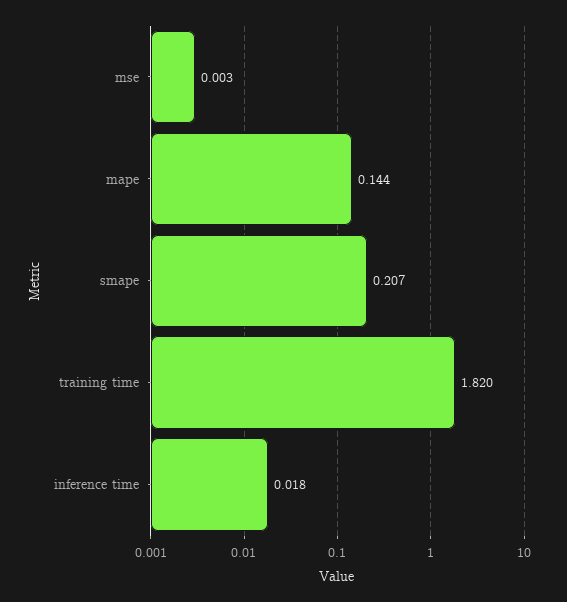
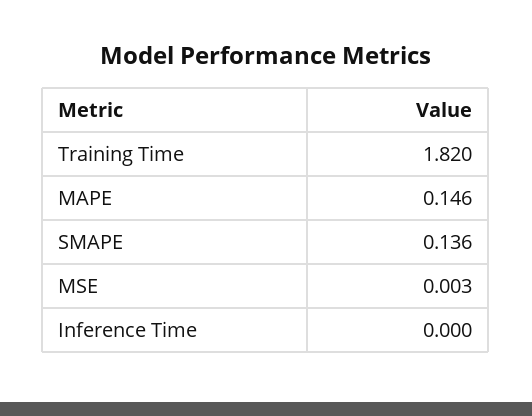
mape: 0.144 -> 0.146
smape: 0.207 -> 0.136
inference time: 0.018 -> 0

